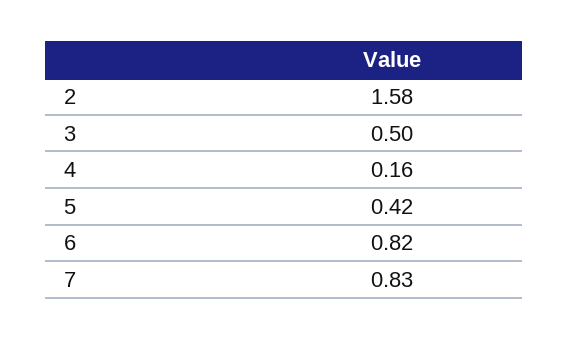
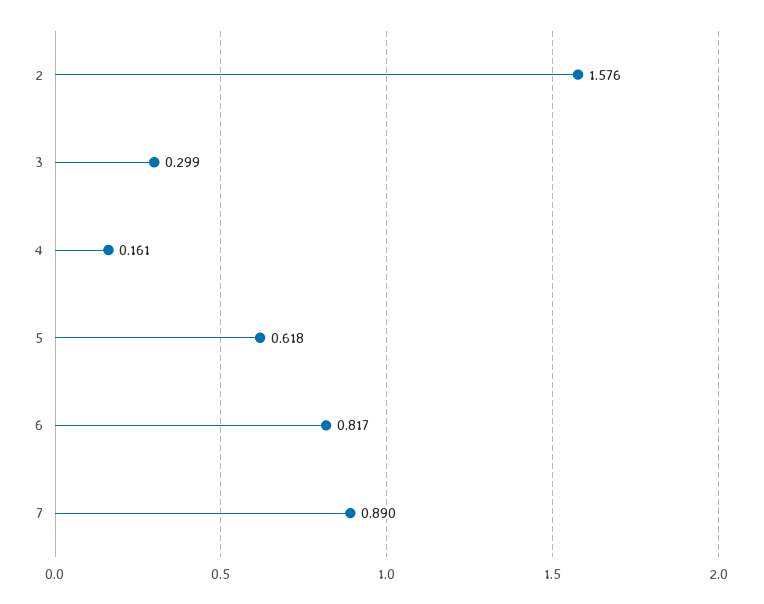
3: 0.5 -> 0.299
5: 0.42 -> 0.618
7: 0.83 -> 0.89

